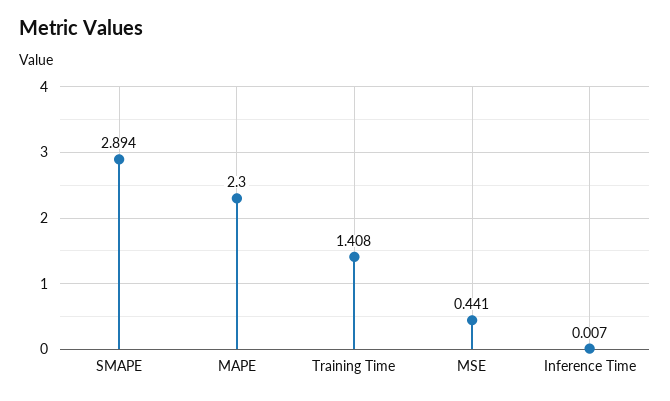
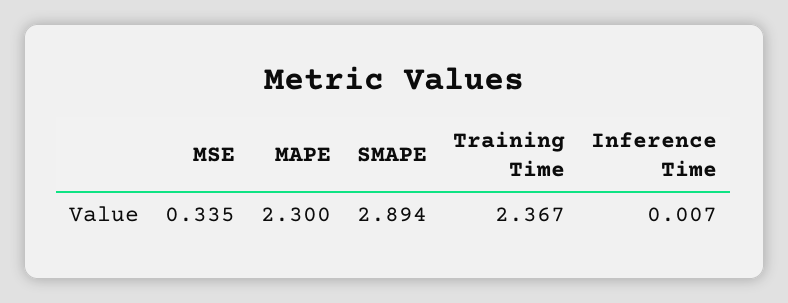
Training Time: 1.408 -> 2.367
MSE: 0.441 -> 0.335

